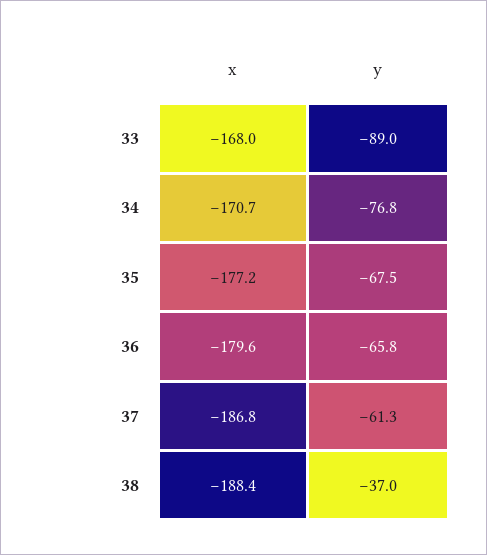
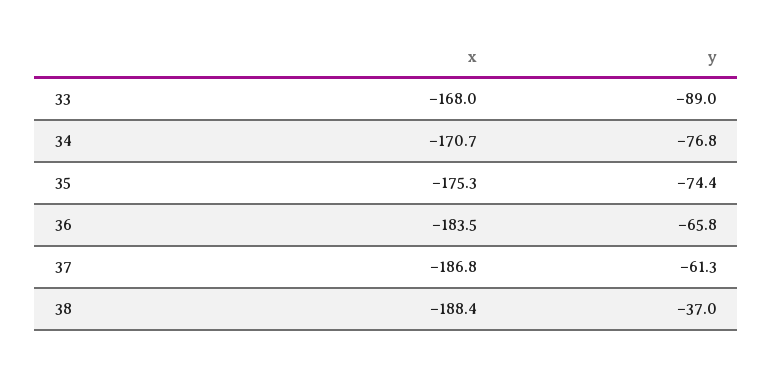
x, 35: -177.2 -> -175.3
y, 35: -67.5 -> -74.4
x, 36: -179.6 -> -183.5

